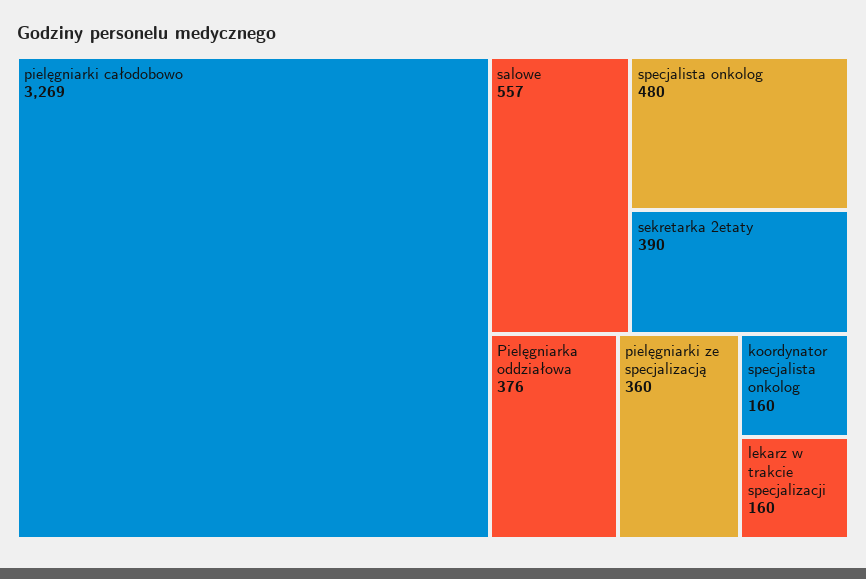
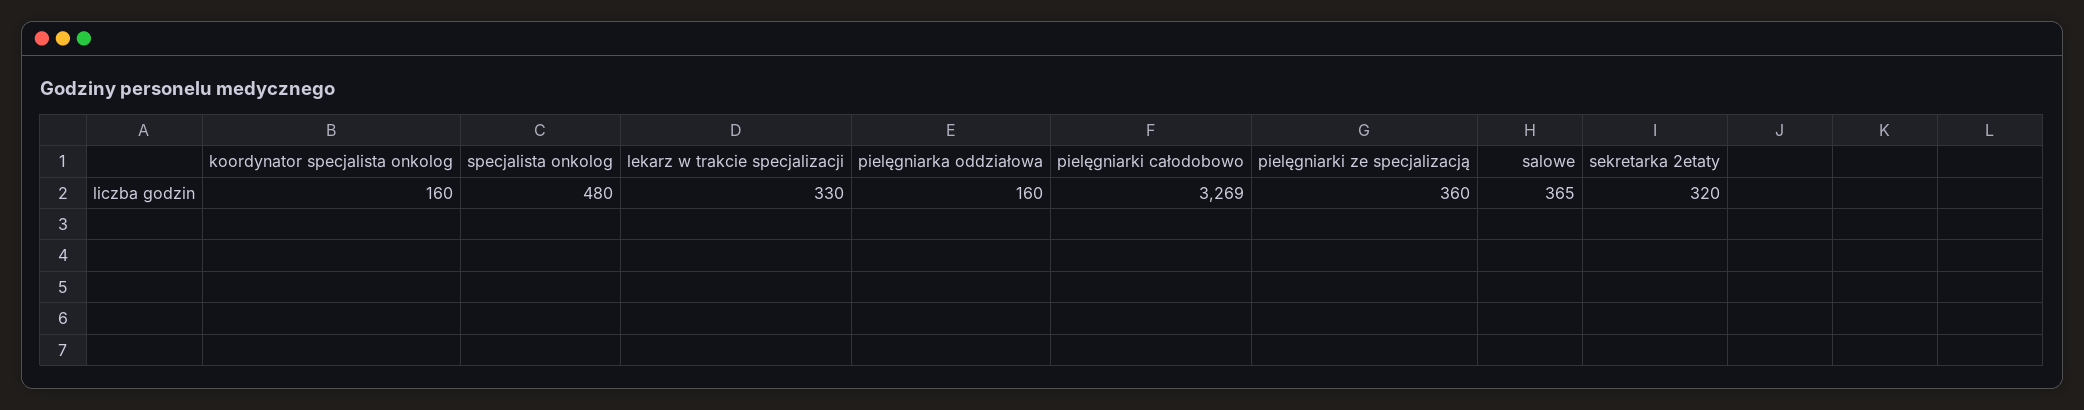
salowe: 557 -> 365
sekretarka 2etaty: 390 -> 320
Pielęgniarka oddziałowa: 376 -> 160
lekarz w trakcie specjalizacji: 160 -> 330

